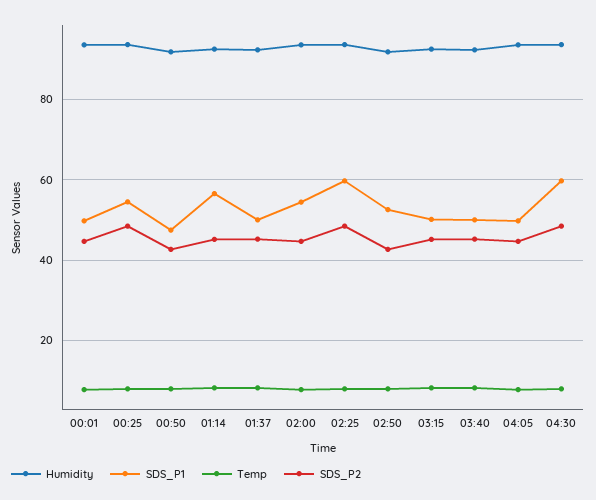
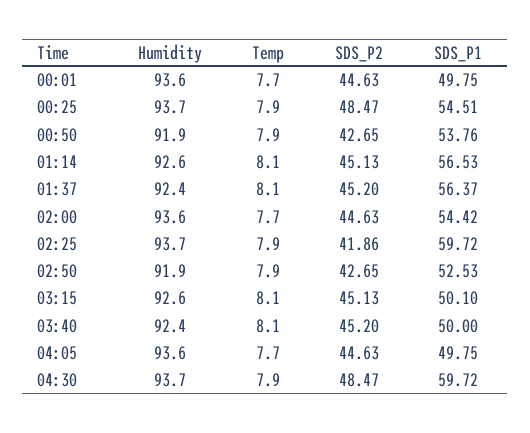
SDS_P1, 00:50: 48 -> 53.76
SDS_P1, 01:37: 50 -> 56.37
SDS_P2, 02:25: 48 -> 41.86

